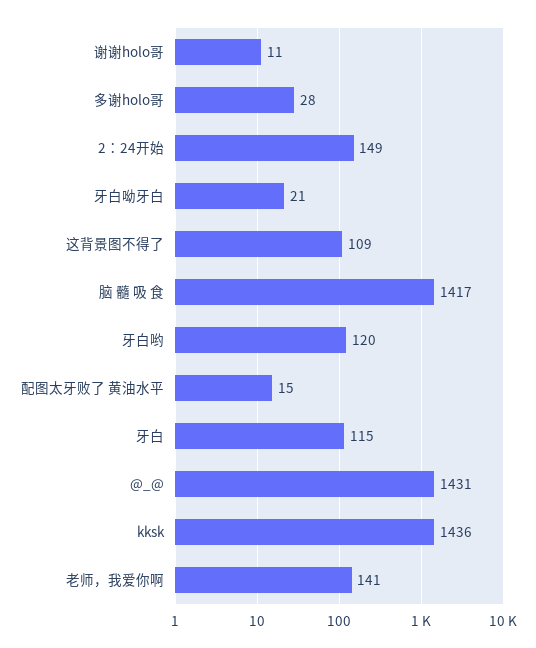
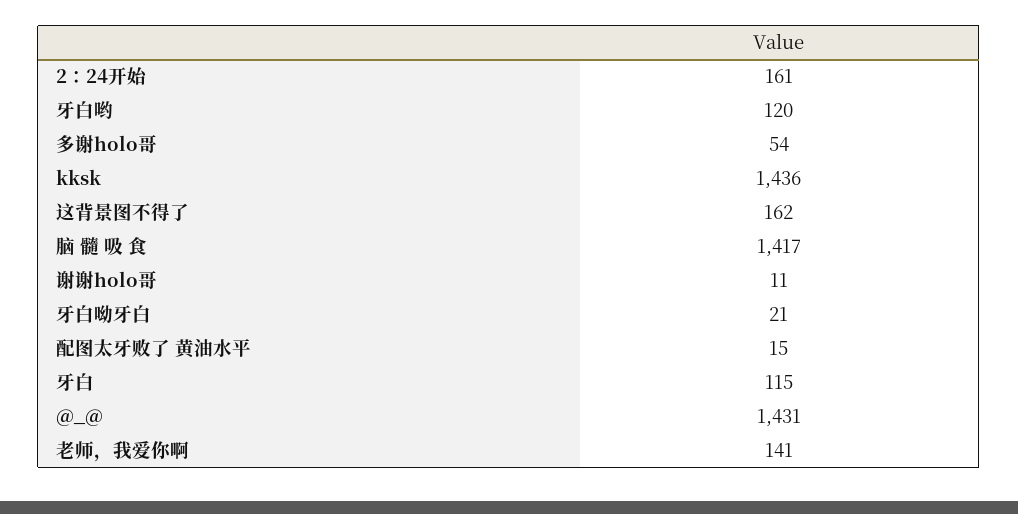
多谢holo哥: 28 -> 54
2：24开始: 149 -> 161
这背景图不得了: 109 -> 162

